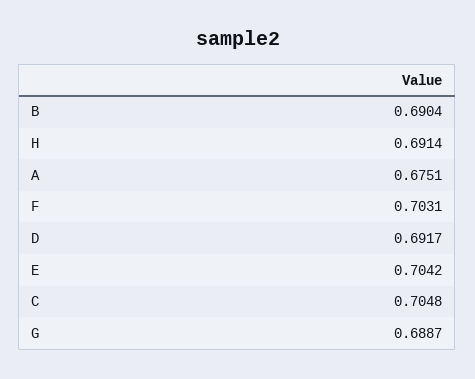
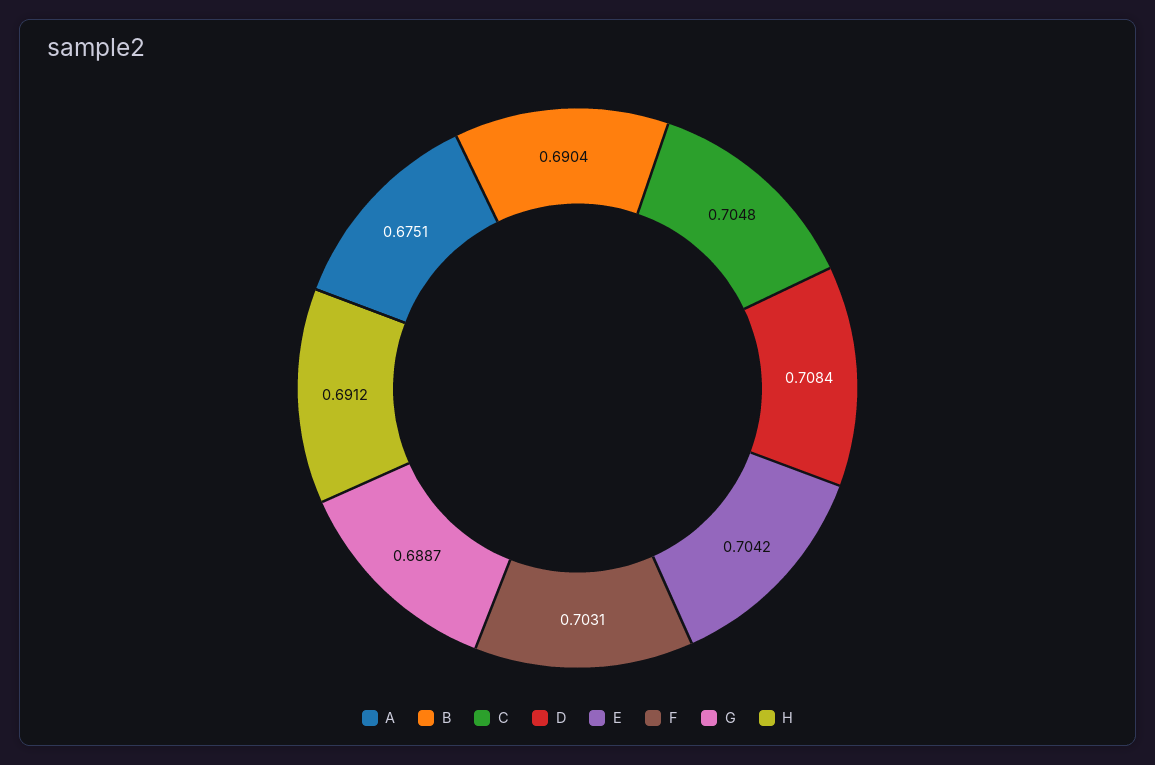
H: 0.6914 -> 0.6912
D: 0.6917 -> 0.7084

